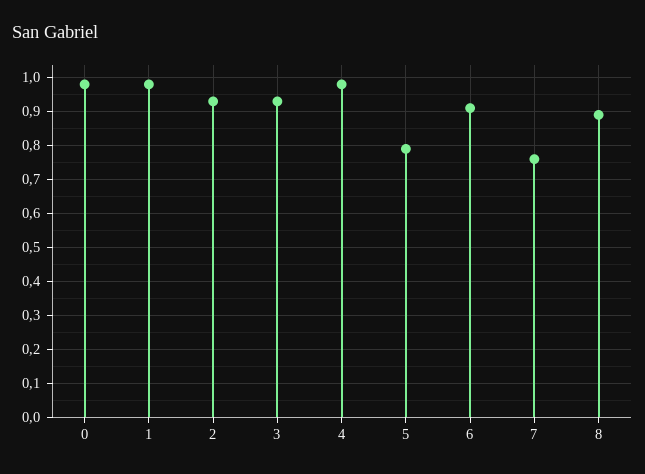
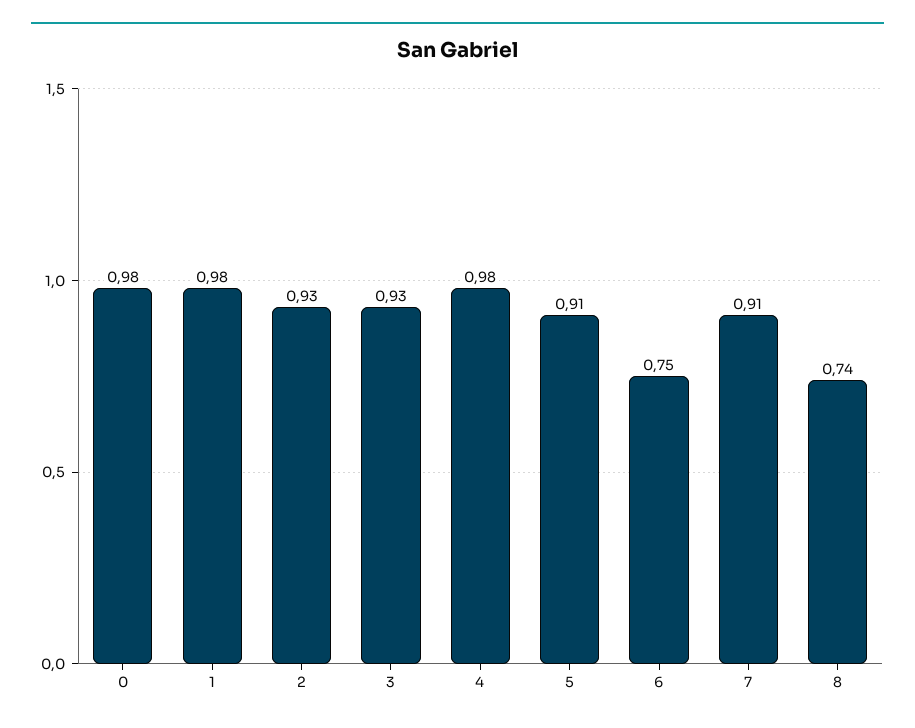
5: 0.8 -> 0.91
6: 0.9 -> 0.75
7: 0.75 -> 0.91
8: 0.9 -> 0.74

